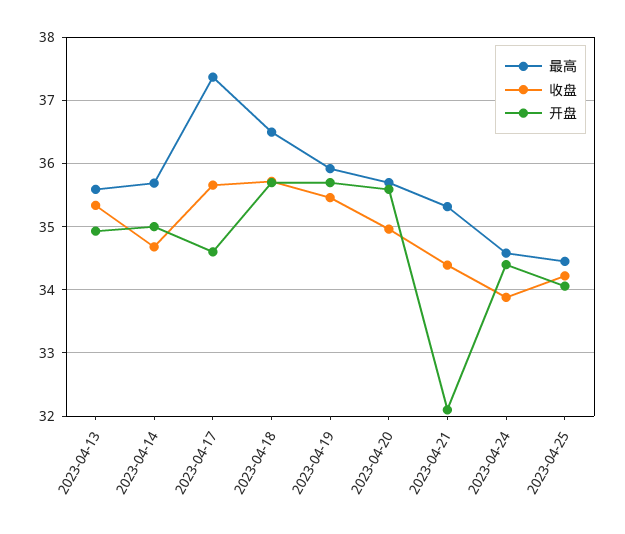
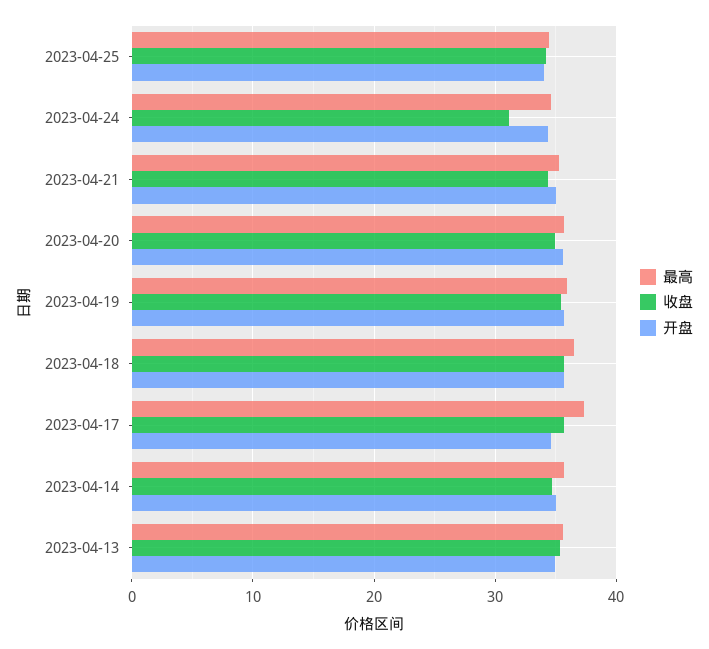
开盘, 2023-04-21: 32.1 -> 35
收盘, 2023-04-24: 33.9 -> 31

